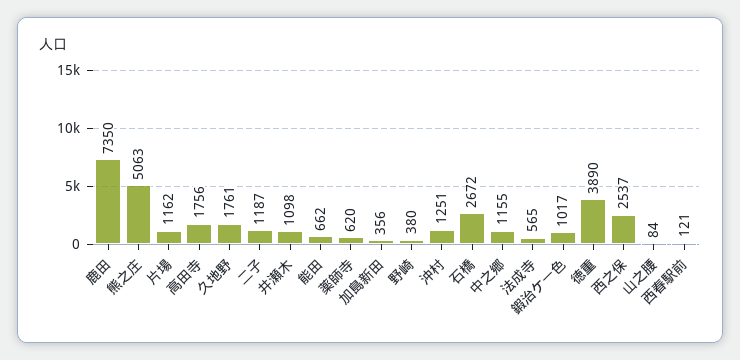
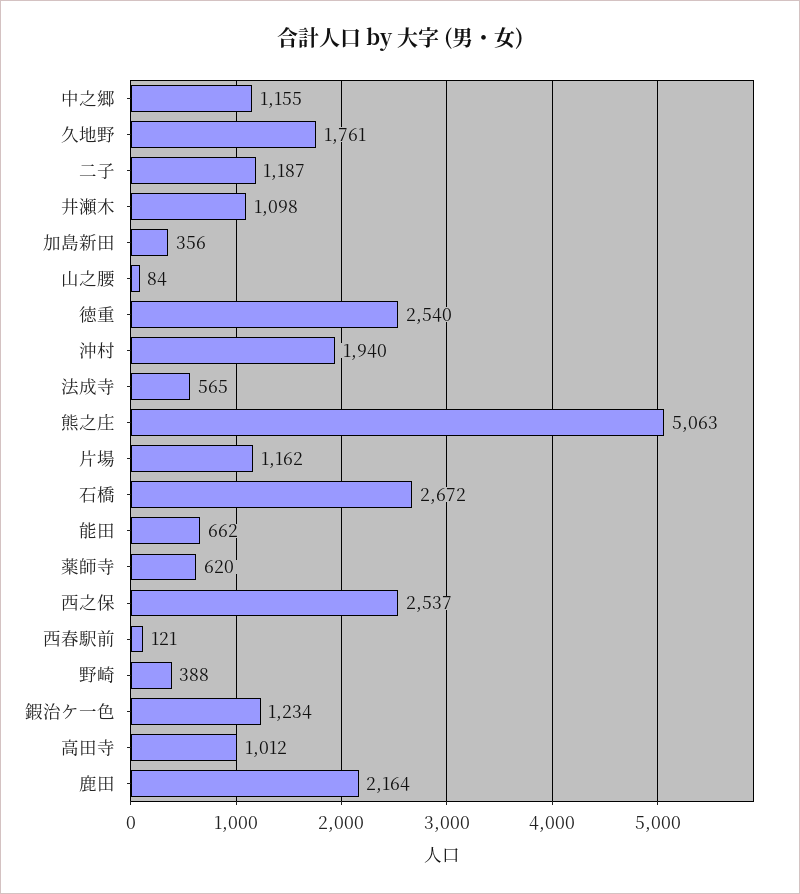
鹿田: 7350 -> 2164
高田寺: 1756 -> 1012
野崎: 380 -> 388
沖村: 1251 -> 1940
鍜治ケ一色: 1017 -> 1234
徳重: 3890 -> 2540

